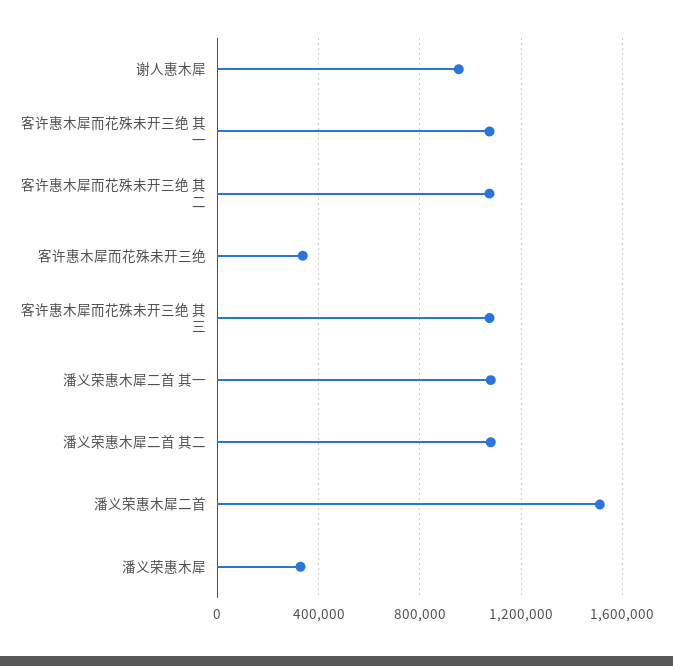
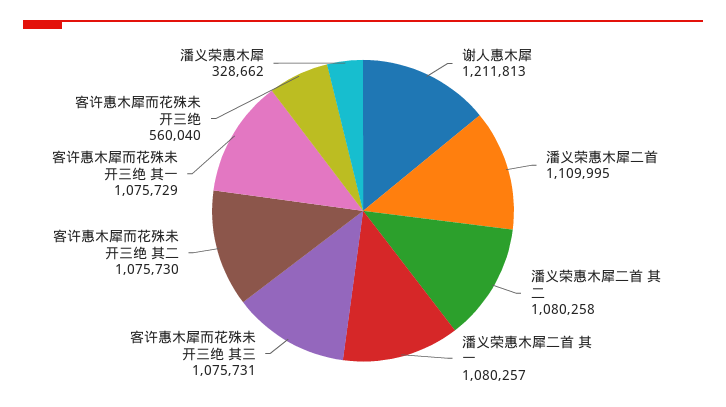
谢人惠木犀: 950000 -> 1211813
客许惠木犀而花殊未开三绝: 350000 -> 560040
潘义荣惠木犀二首: 1500000 -> 1109995

